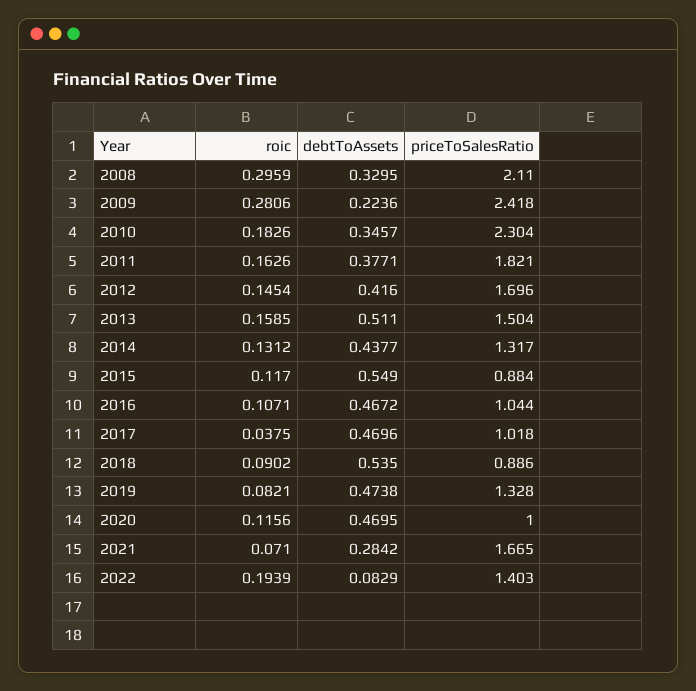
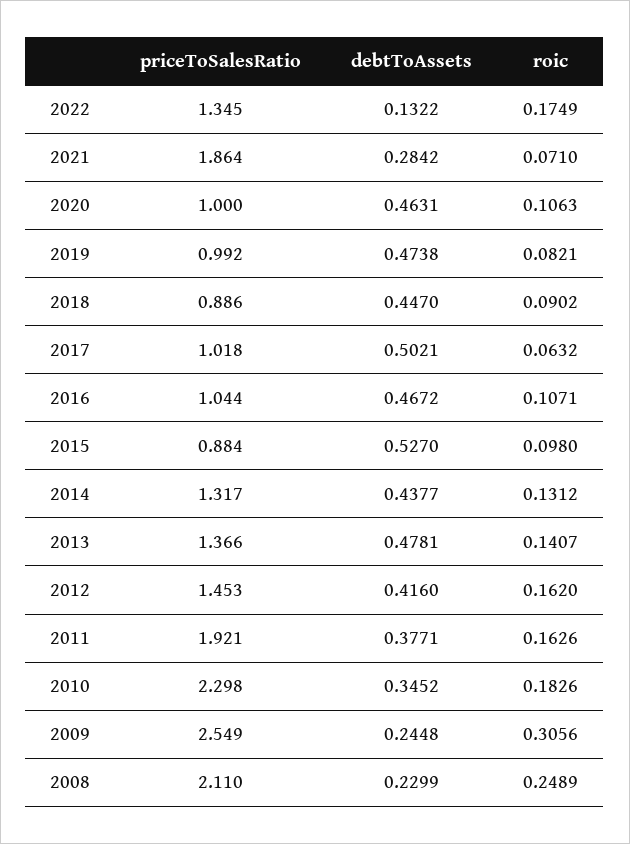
roic, 2008: 0.2959 -> 0.2489
debtToAssets, 2008: 0.3295 -> 0.2299
roic, 2009: 0.2806 -> 0.3056
debtToAssets, 2009: 0.2236 -> 0.2448
priceToSalesRatio, 2009: 2.418 -> 2.549
debtToAssets, 2010: 0.3457 -> 0.3452
priceToSalesRatio, 2010: 2.304 -> 2.298
priceToSalesRatio, 2011: 1.821 -> 1.921
roic, 2012: 0.1454 -> 0.162
priceToSalesRatio, 2012: 1.696 -> 1.453
roic, 2013: 0.1585 -> 0.1407
debtToAssets, 2013: 0.511 -> 0.4781
priceToSalesRatio, 2013: 1.504 -> 1.366
roic, 2015: 0.117 -> 0.098
debtToAssets, 2015: 0.549 -> 0.527
roic, 2017: 0.0375 -> 0.0632
debtToAssets, 2017: 0.4696 -> 0.5021
debtToAssets, 2018: 0.535 -> 0.447
priceToSalesRatio, 2019: 1.328 -> 0.992
roic, 2020: 0.1156 -> 0.1063
debtToAssets, 2020: 0.4695 -> 0.4631
priceToSalesRatio, 2021: 1.665 -> 1.864
roic, 2022: 0.1939 -> 0.1749
debtToAssets, 2022: 0.0829 -> 0.1322
priceToSalesRatio, 2022: 1.403 -> 1.345

